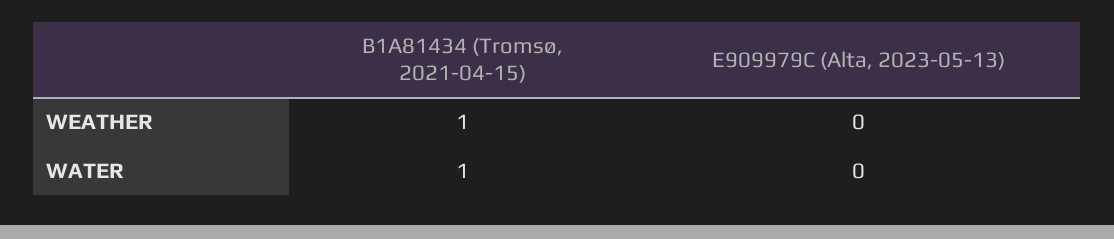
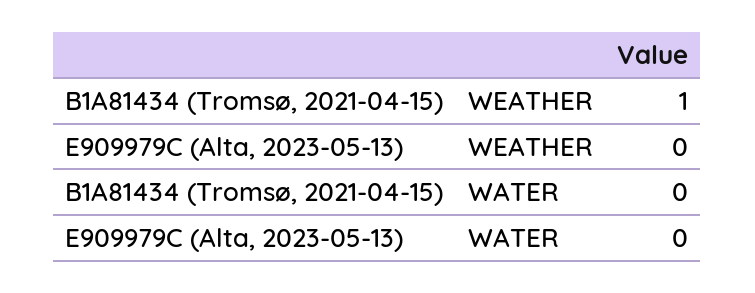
B1A81434 (Tromsø, 2021-04-15), WATER: 1 -> 0

